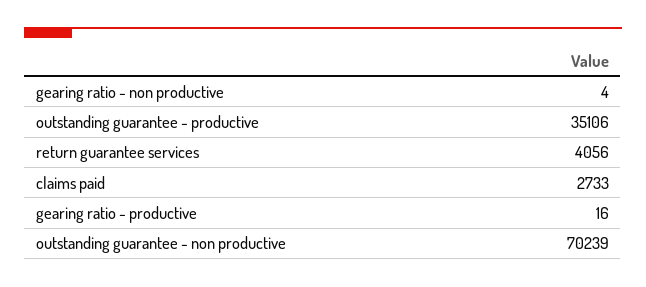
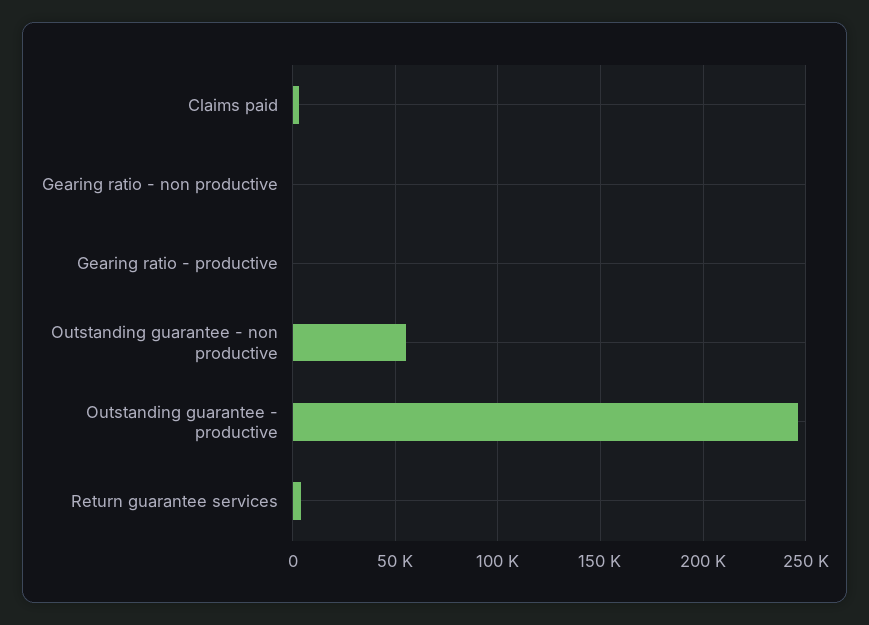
outstanding guarantee - productive: 35106 -> 245000
outstanding guarantee - non productive: 70239 -> 55000

